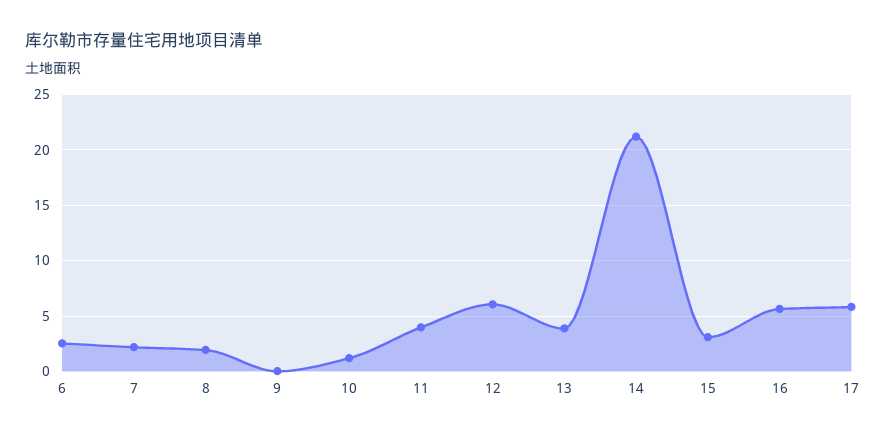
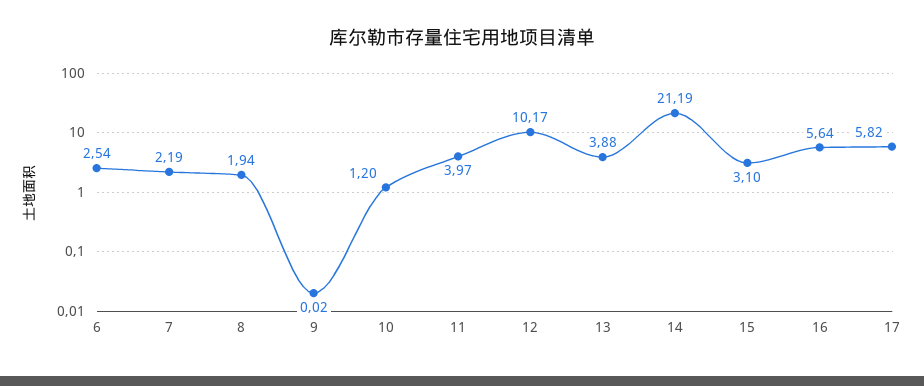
12: 6 -> 10.17

